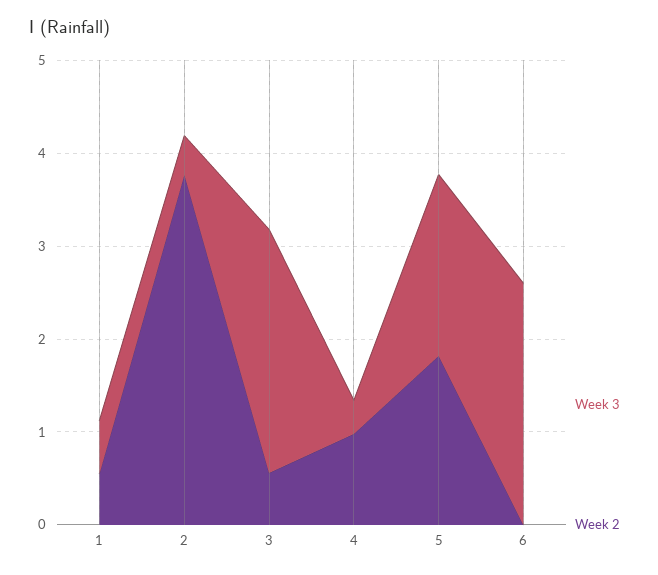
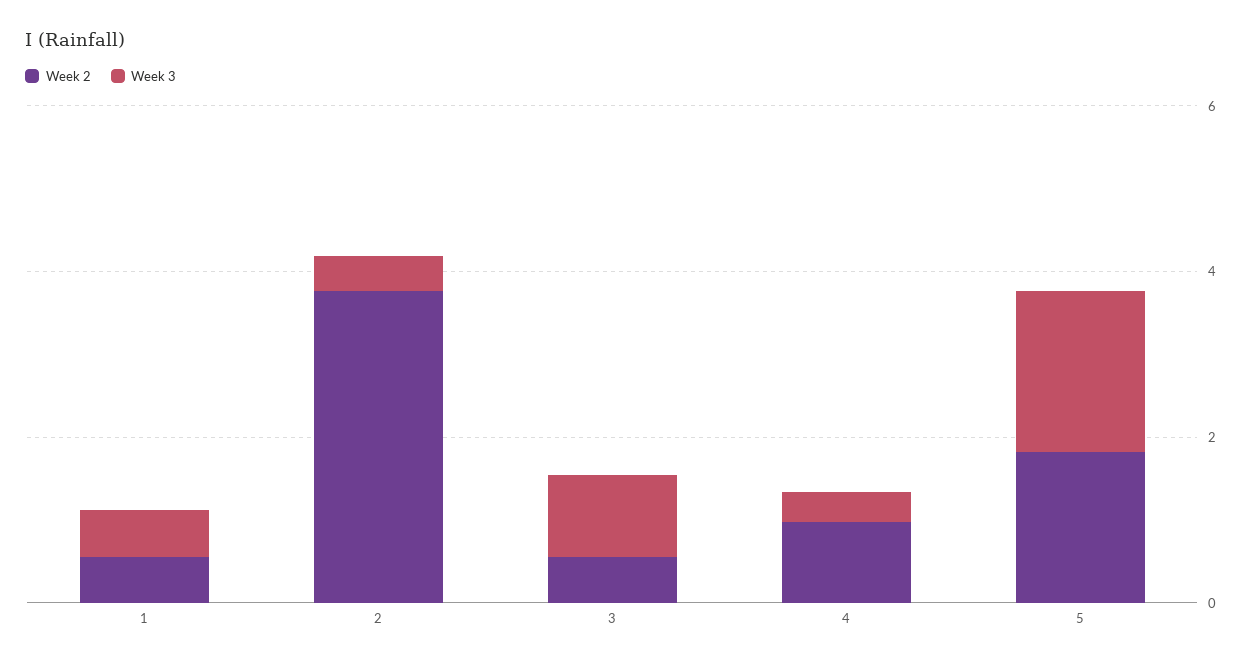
Week 3, 3: 2.6 -> 1
Week 3, 6: 2.6 -> none
Week 2, 6: 0 -> none

